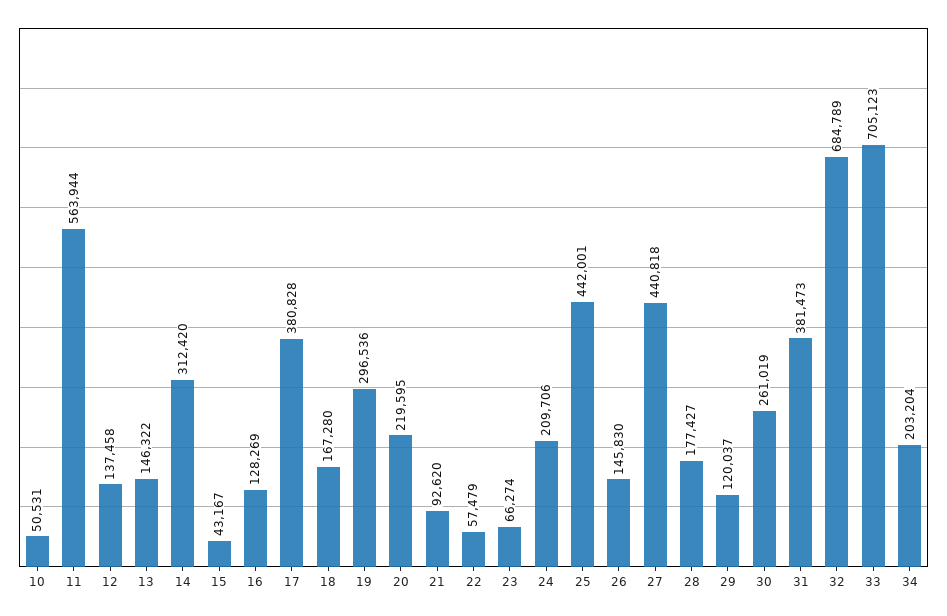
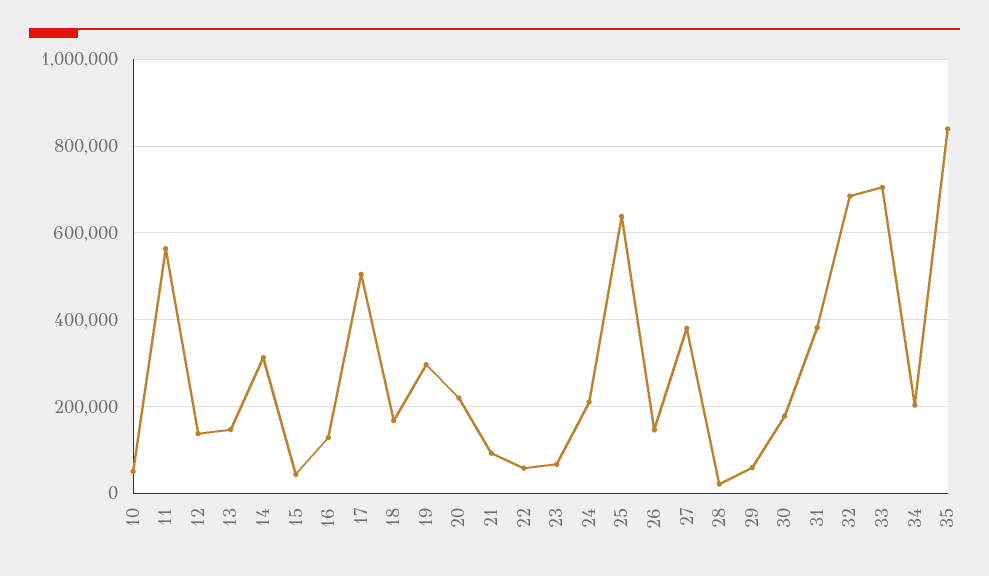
17: 380828 -> 500000
25: 442001 -> 640000
27: 440818 -> 380000
28: 177427 -> 20000
29: 120037 -> 60000
30: 261019 -> 180000
35: none -> 840000

